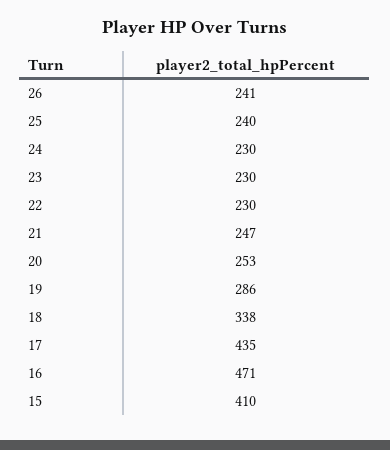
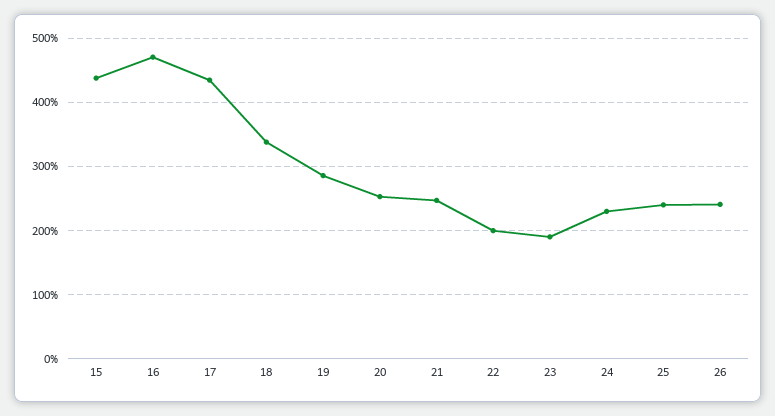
23: 230 -> 190
22: 230 -> 200
15: 410 -> 440

